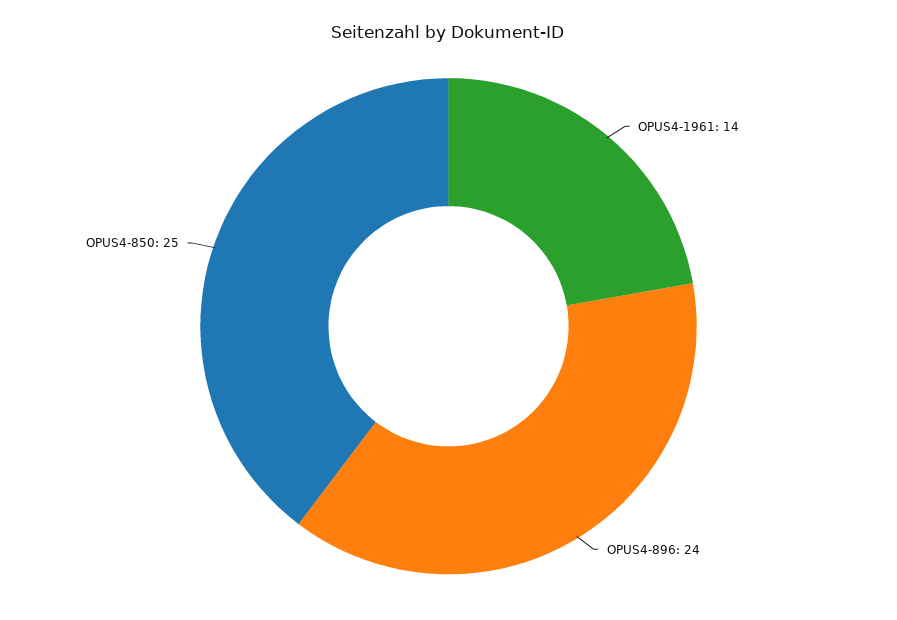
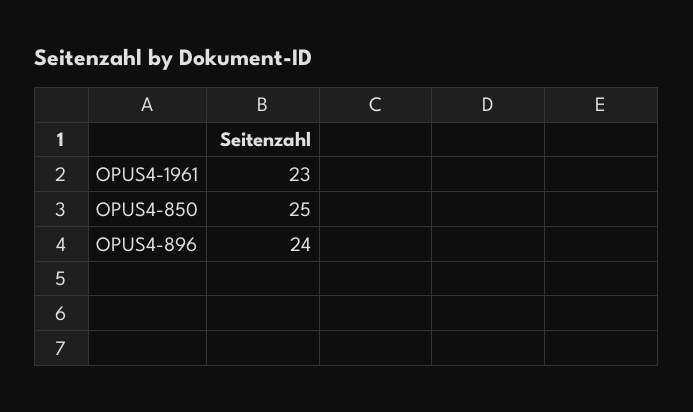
OPUS4-1961: 14 -> 23

